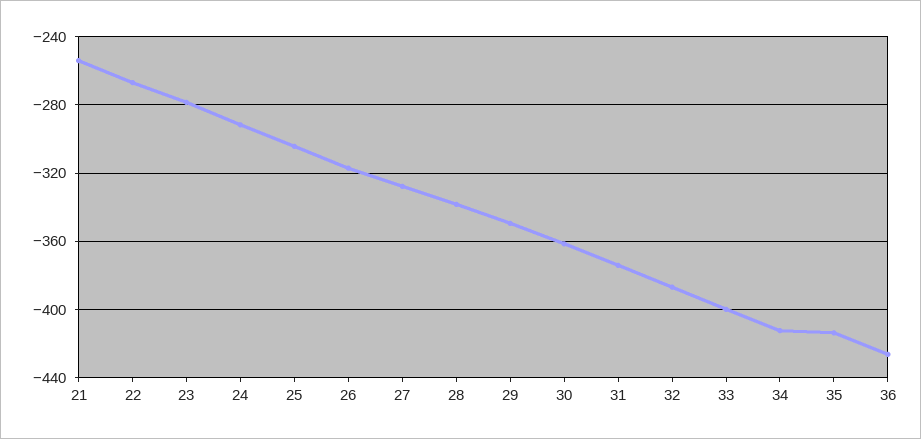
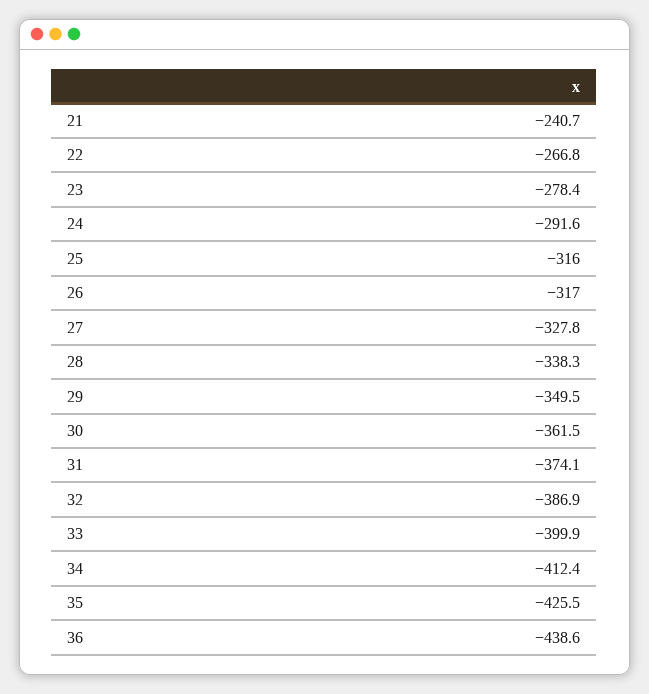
21: -255 -> -240.7
25: -305 -> -316
35: -415 -> -425.5
36: -425 -> -438.6

